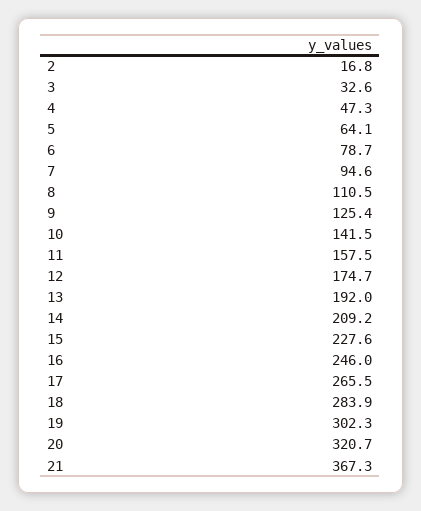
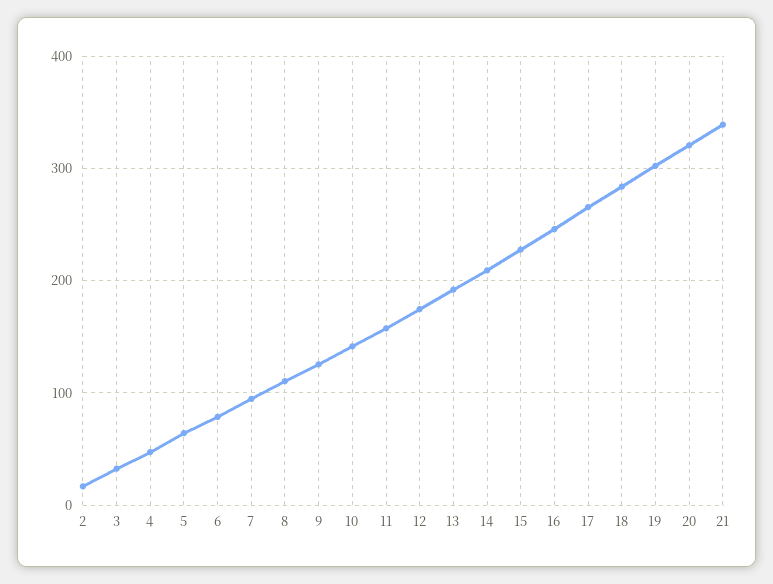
21: 367.3 -> 340

